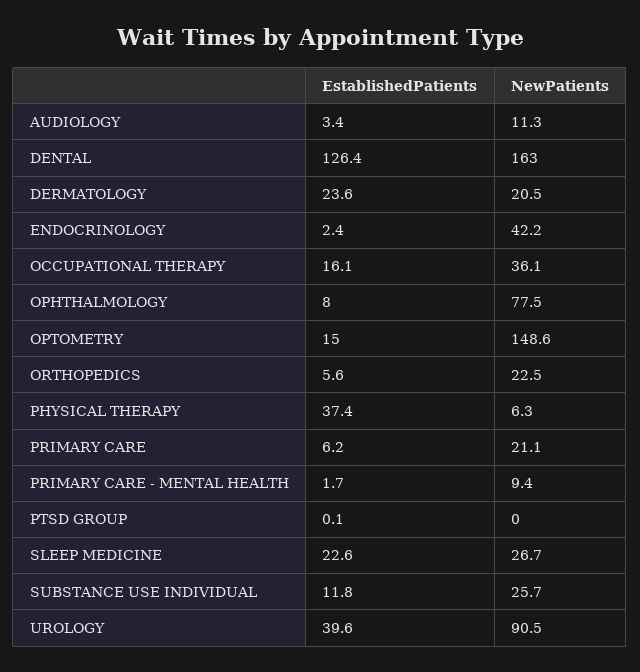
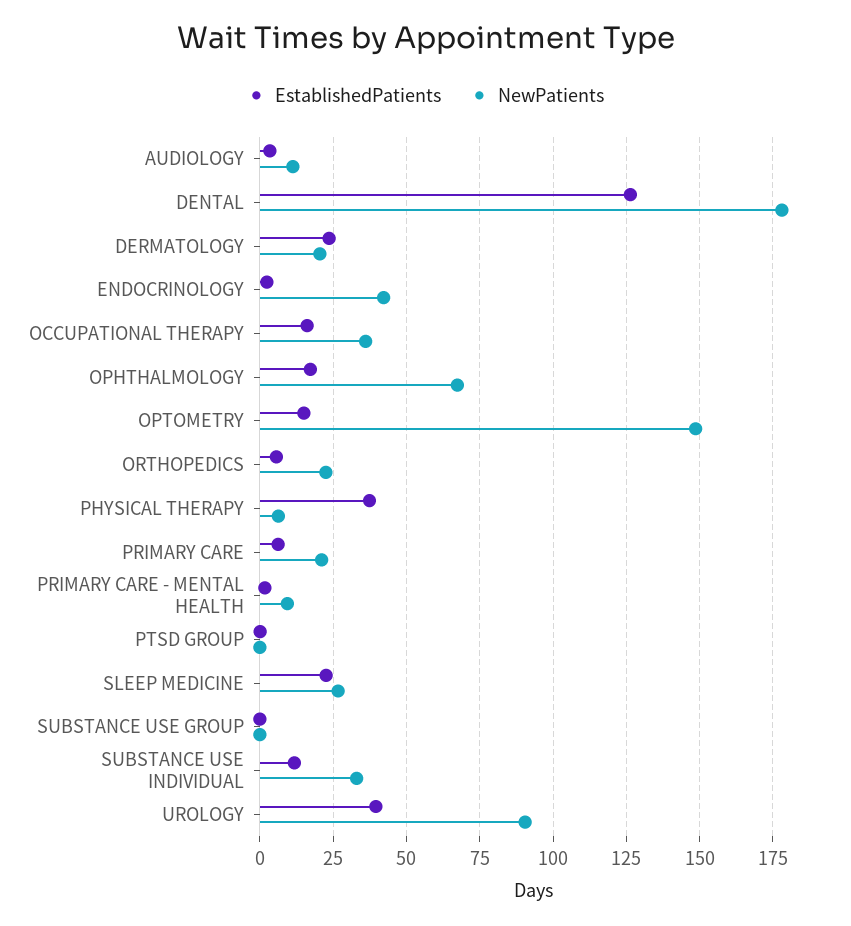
NewPatients, DENTAL: 163 -> 177.5
EstablishedPatients, OPHTHALMOLOGY: 8 -> 17.5
NewPatients, OPHTHALMOLOGY: 77.5 -> 67.5
NewPatients, SUBSTANCE USE INDIVIDUAL: 25.7 -> 32.5
EstablishedPatients, SUBSTANCE USE GROUP: none -> 0
NewPatients, SUBSTANCE USE GROUP: none -> 0

